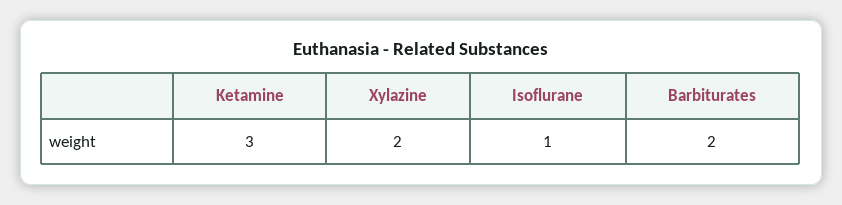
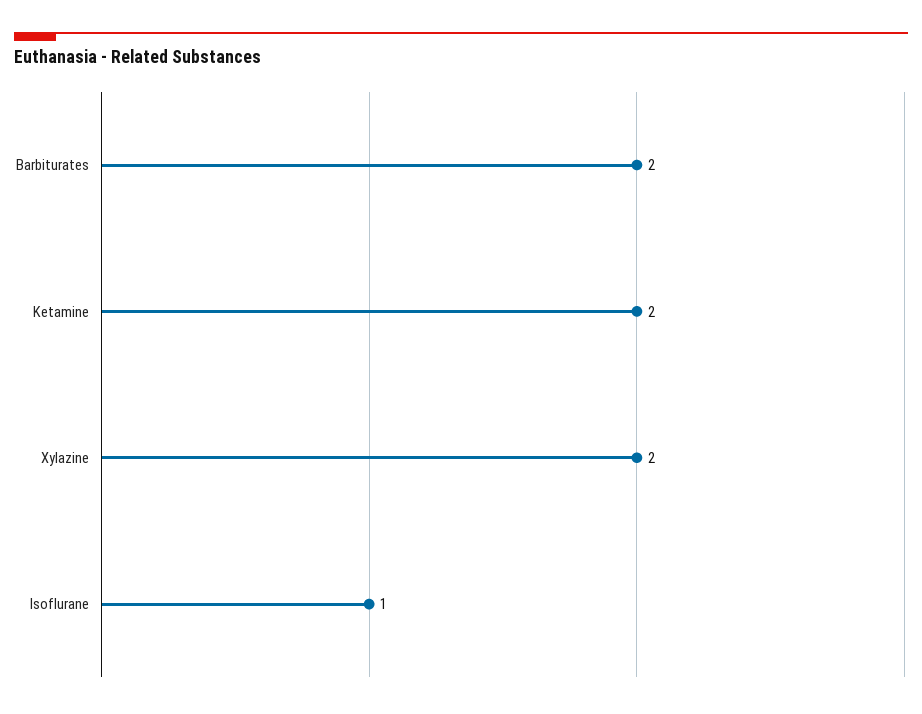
Ketamine: 3 -> 2

